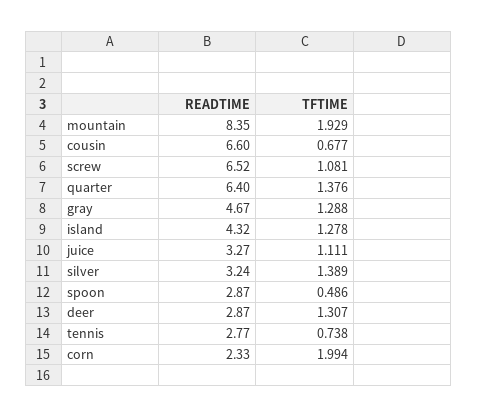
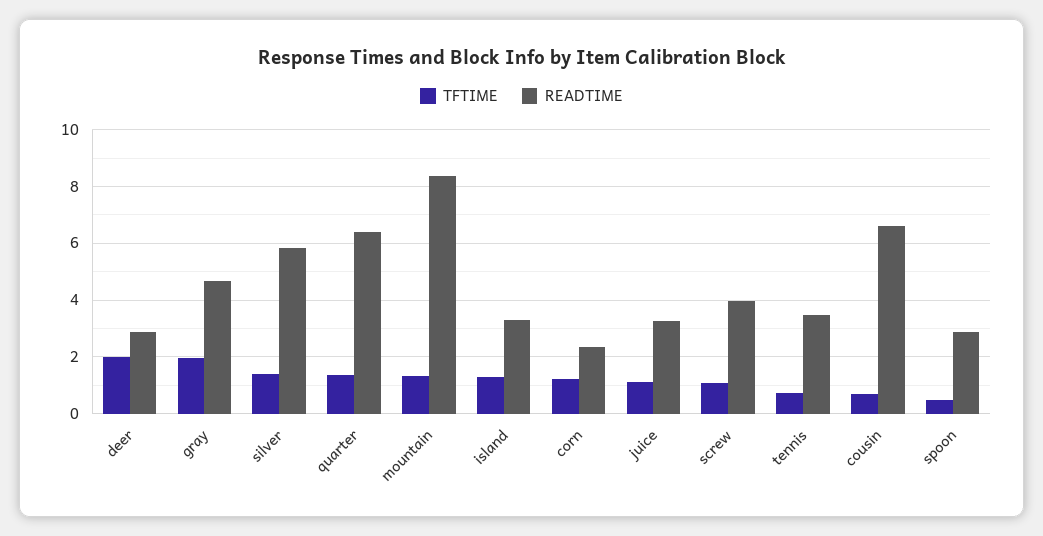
TFTIME, mountain: 1.929 -> 1.25
READTIME, screw: 6.52 -> 4
TFTIME, gray: 1.288 -> 2
READTIME, island: 4.32 -> 3.25
READTIME, silver: 3.24 -> 5.75
TFTIME, deer: 1.307 -> 2
READTIME, tennis: 2.77 -> 3.5
TFTIME, corn: 1.994 -> 1.25

